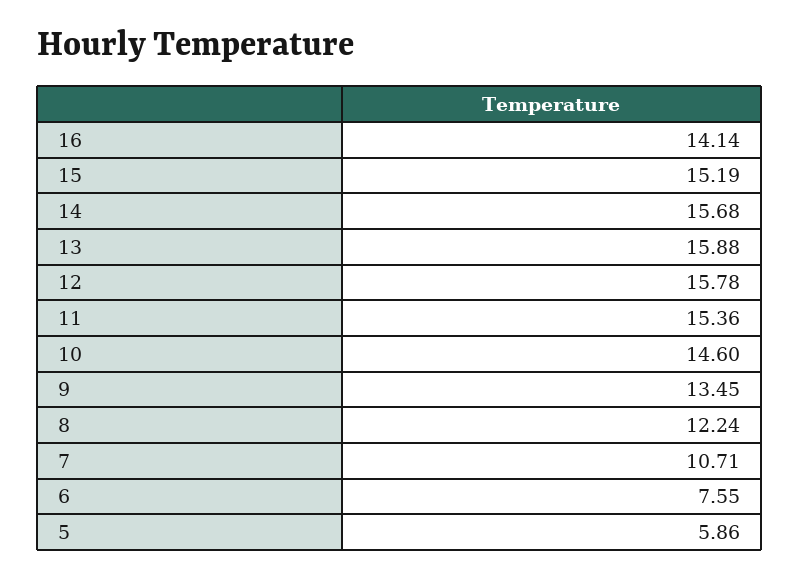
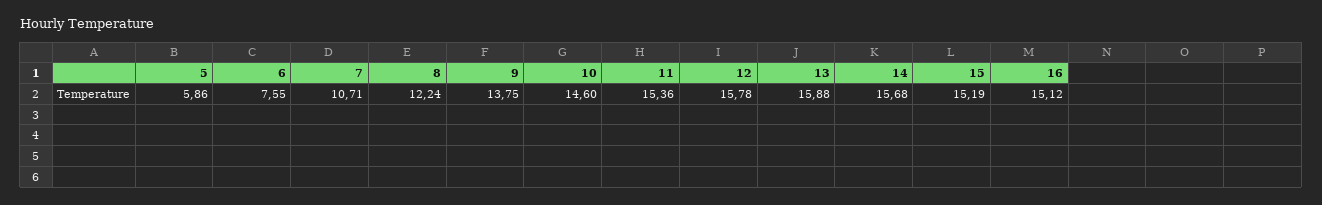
16: 14.14 -> 15.12
9: 13.45 -> 13.75

